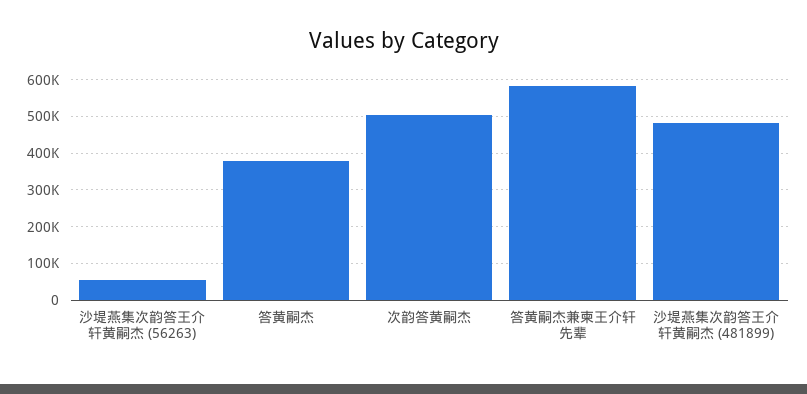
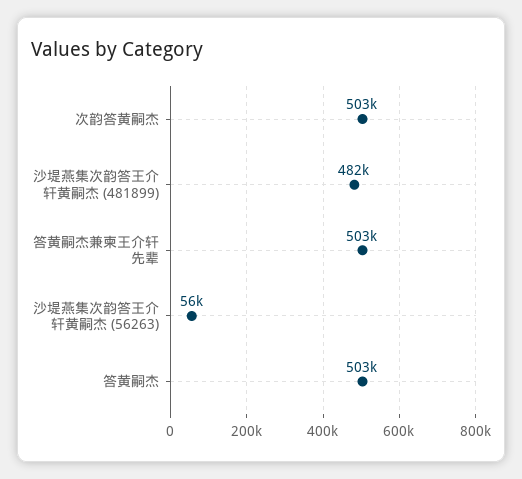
答黄嗣杰: 380000 -> 503000
答黄嗣杰兼柬王介轩先辈: 580000 -> 503000

